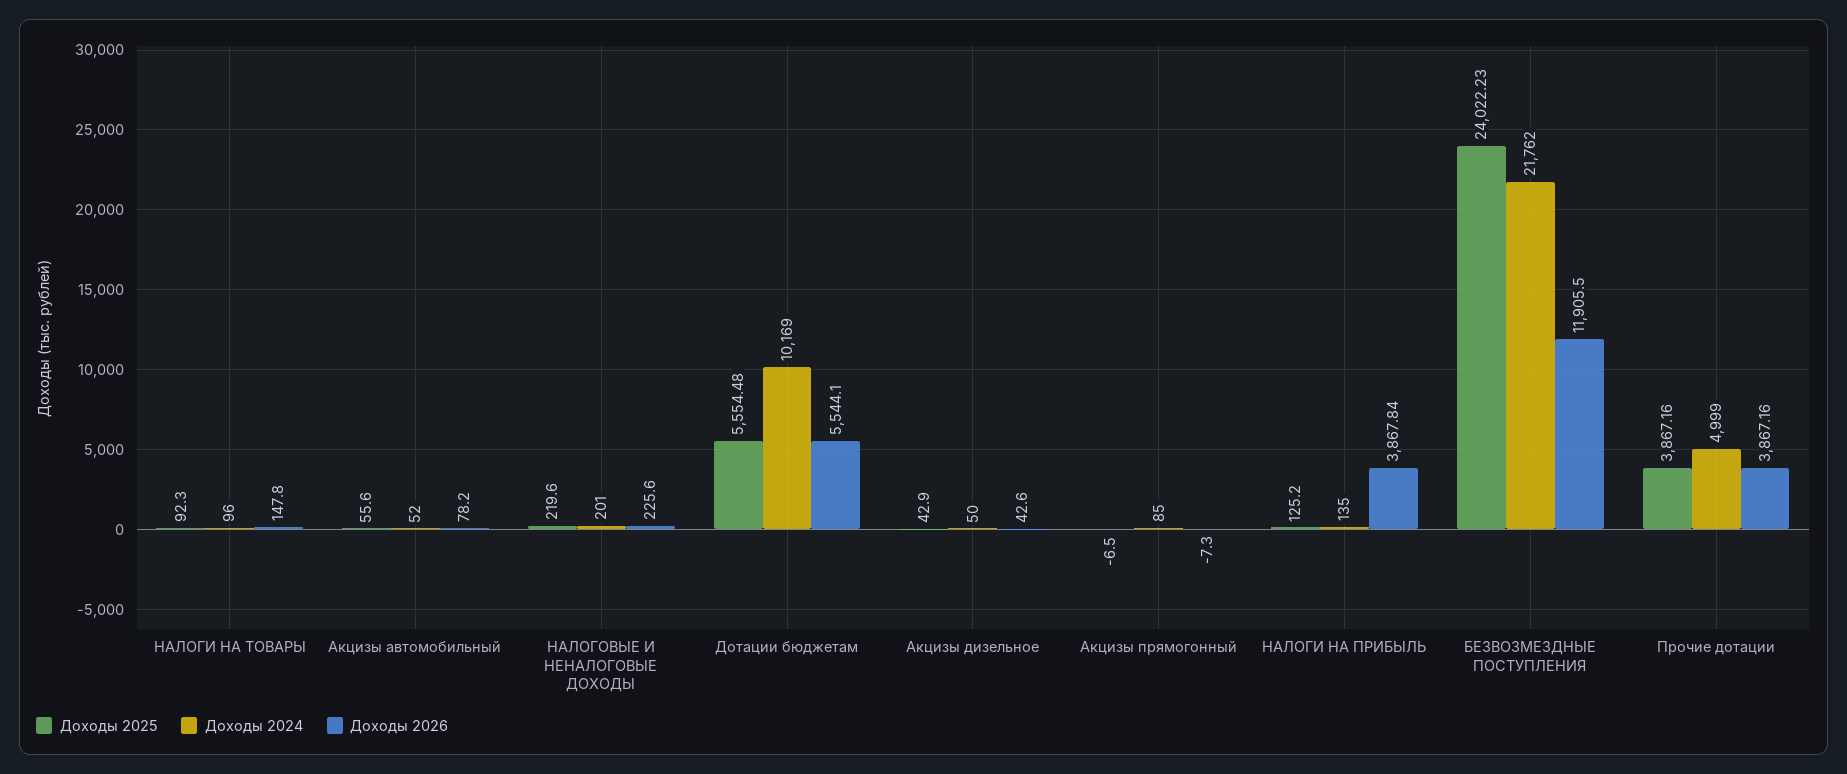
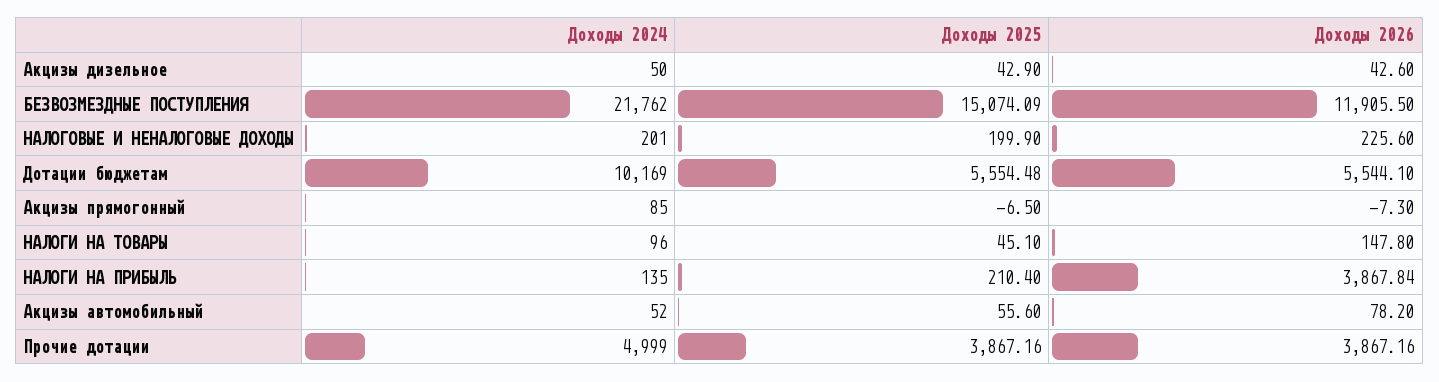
Доходы 2025, НАЛОГИ НА ТОВАРЫ: 92.3 -> 45.1
Доходы 2025, НАЛОГОВЫЕ И НЕНАЛОГОВЫЕ ДОХОДЫ: 219.6 -> 199.9
Доходы 2025, НАЛОГИ НА ПРИБЫЛЬ: 125.2 -> 210.4
Доходы 2025, БЕЗВОЗМЕЗДНЫЕ ПОСТУПЛЕНИЯ: 24022.23 -> 15074.09

